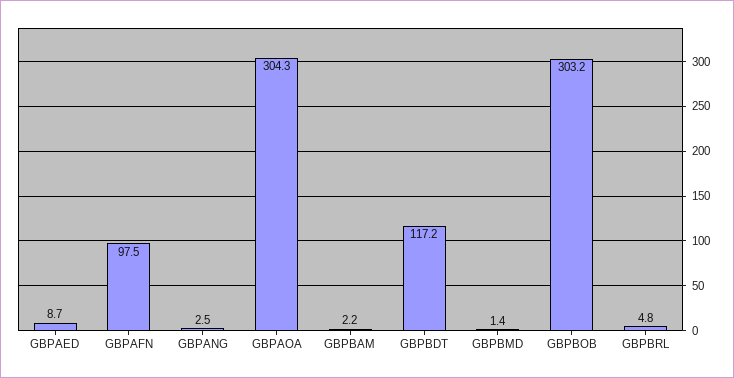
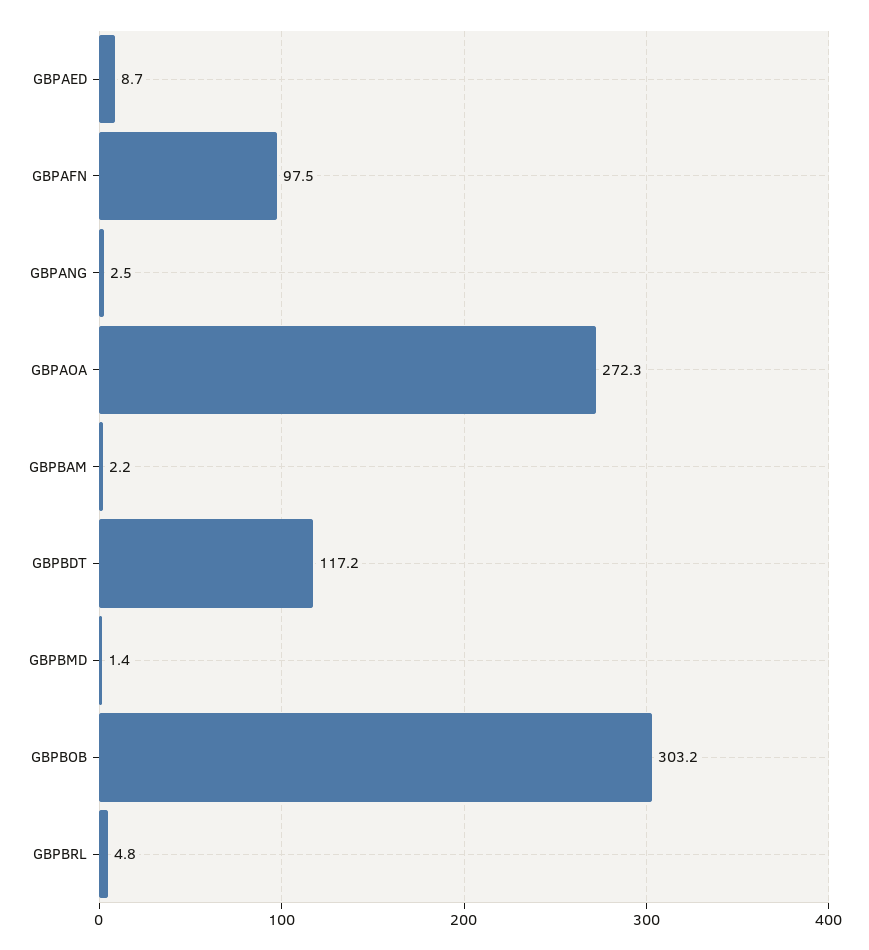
GBPAOA: 304.3 -> 272.3

